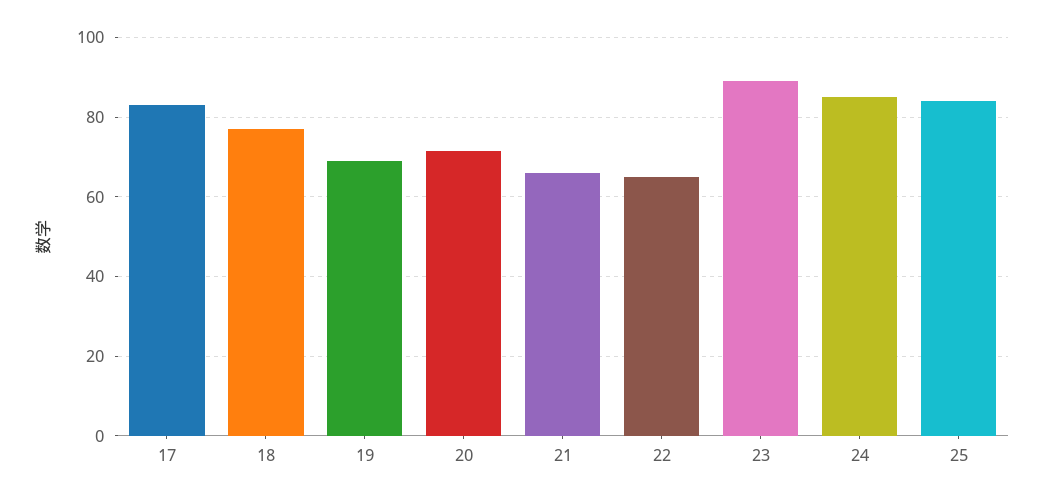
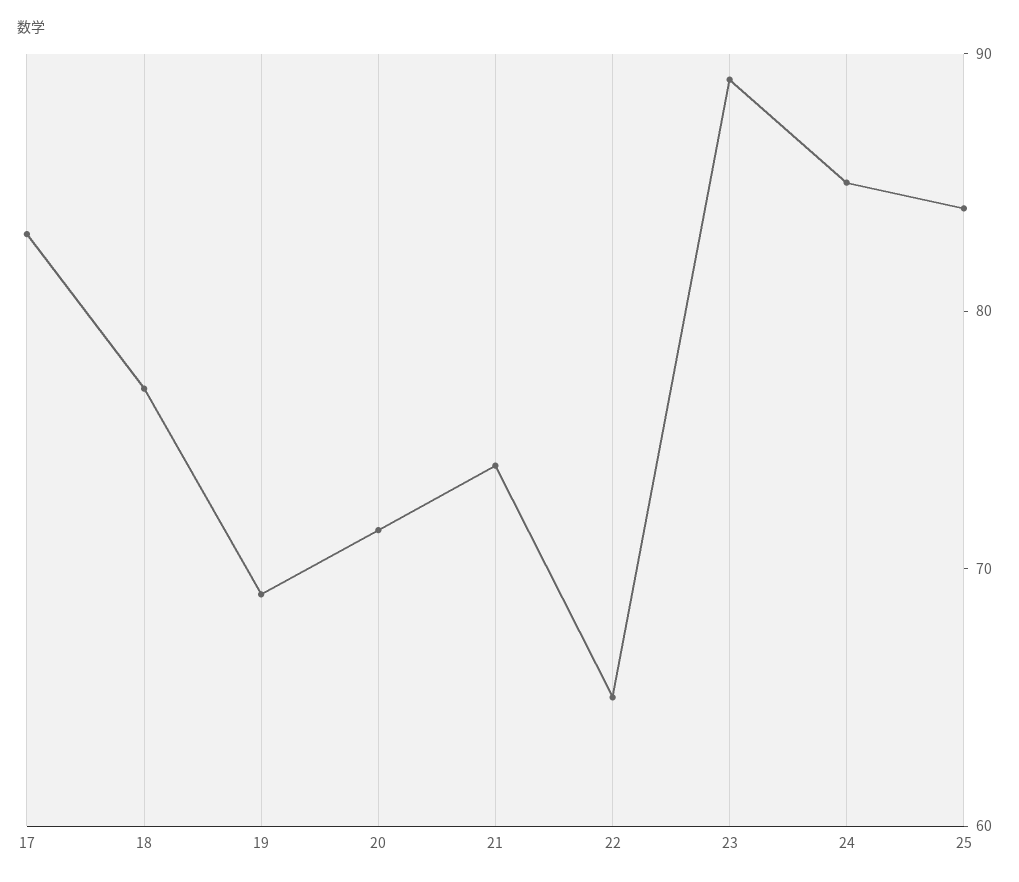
21: 66 -> 74

